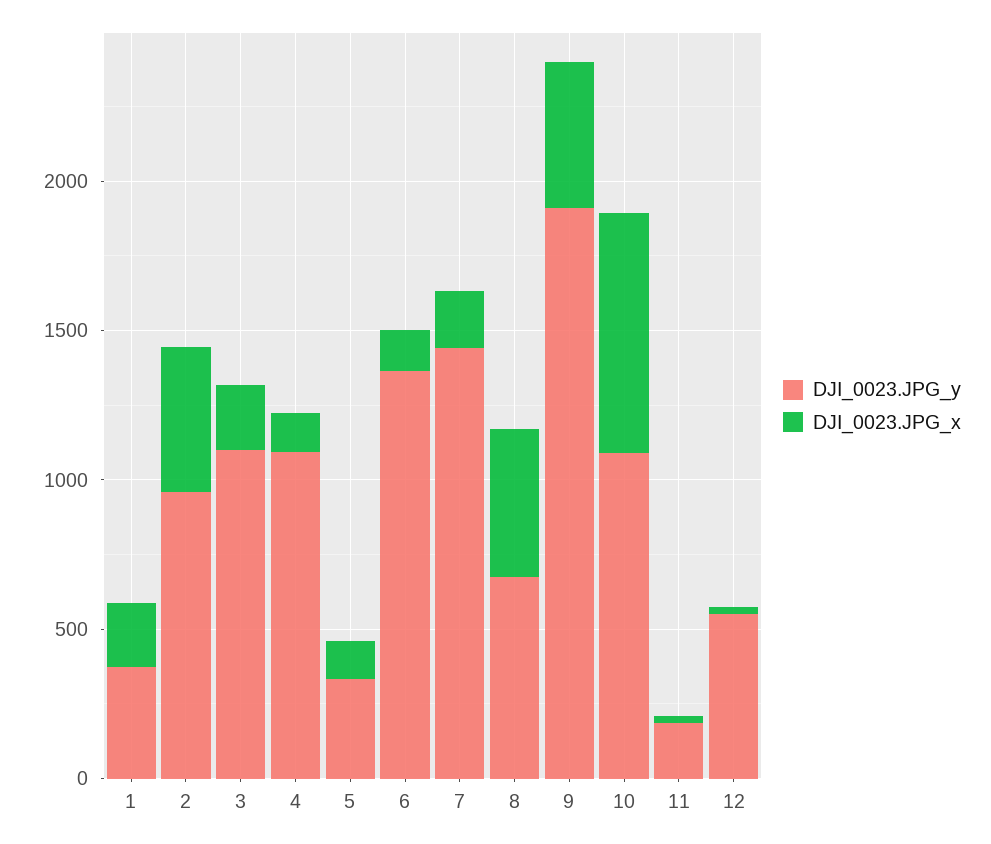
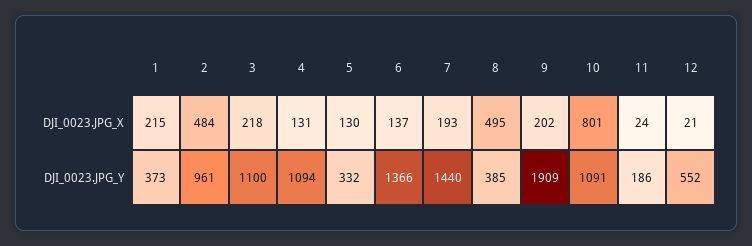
DJI_0023.JPG_y, 8: 700 -> 385
DJI_0023.JPG_x, 9: 500 -> 202

